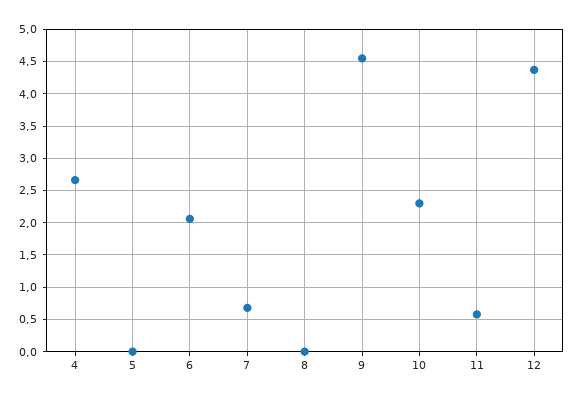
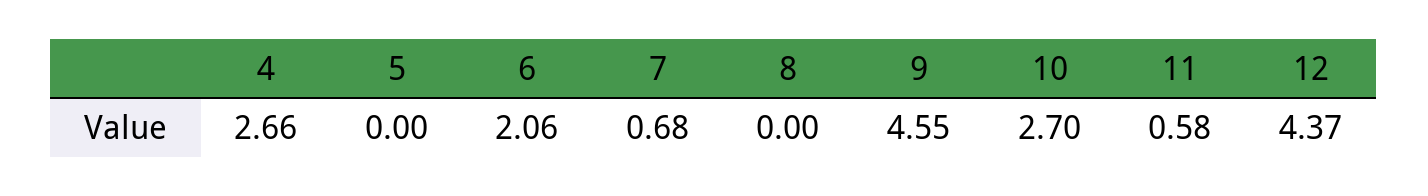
10: 2.3 -> 2.7

